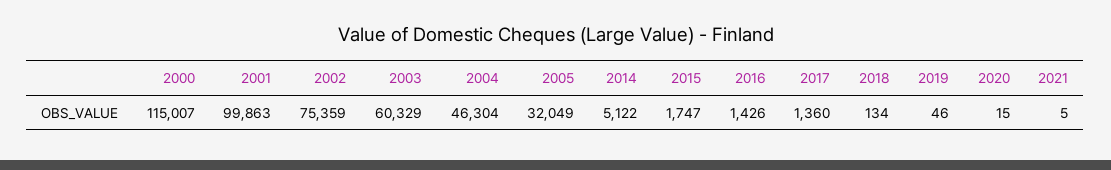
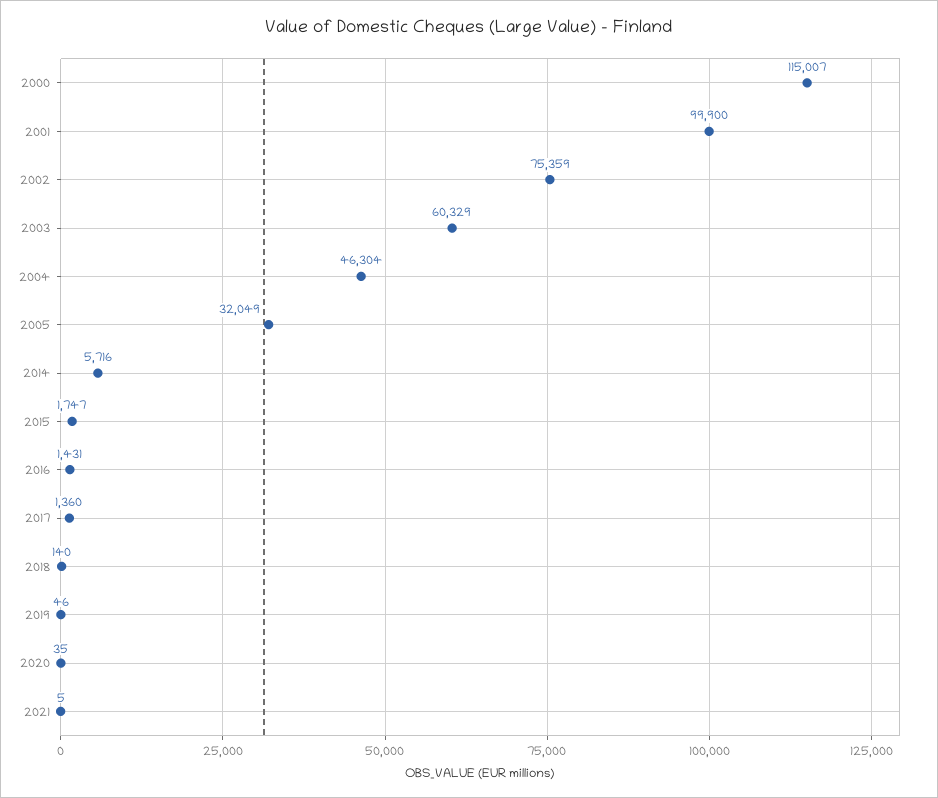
2001: 99863 -> 99900
2014: 5122 -> 5716
2016: 1426 -> 1431
2018: 134 -> 140
2020: 15 -> 35

